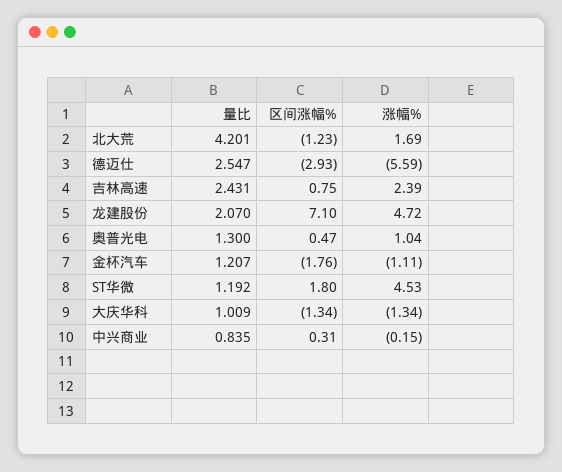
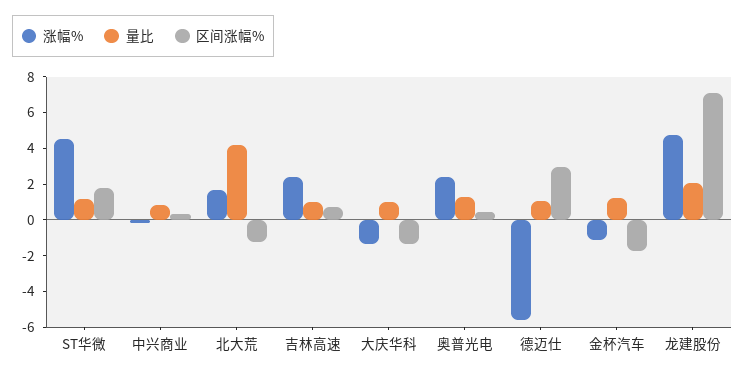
量比, 德迈仕: 2.547 -> 1
区间涨幅%, 德迈仕: -2.93 -> 3
量比, 吉林高速: 2.431 -> 1
涨幅%, 奥普光电: 1.04 -> 2.5

